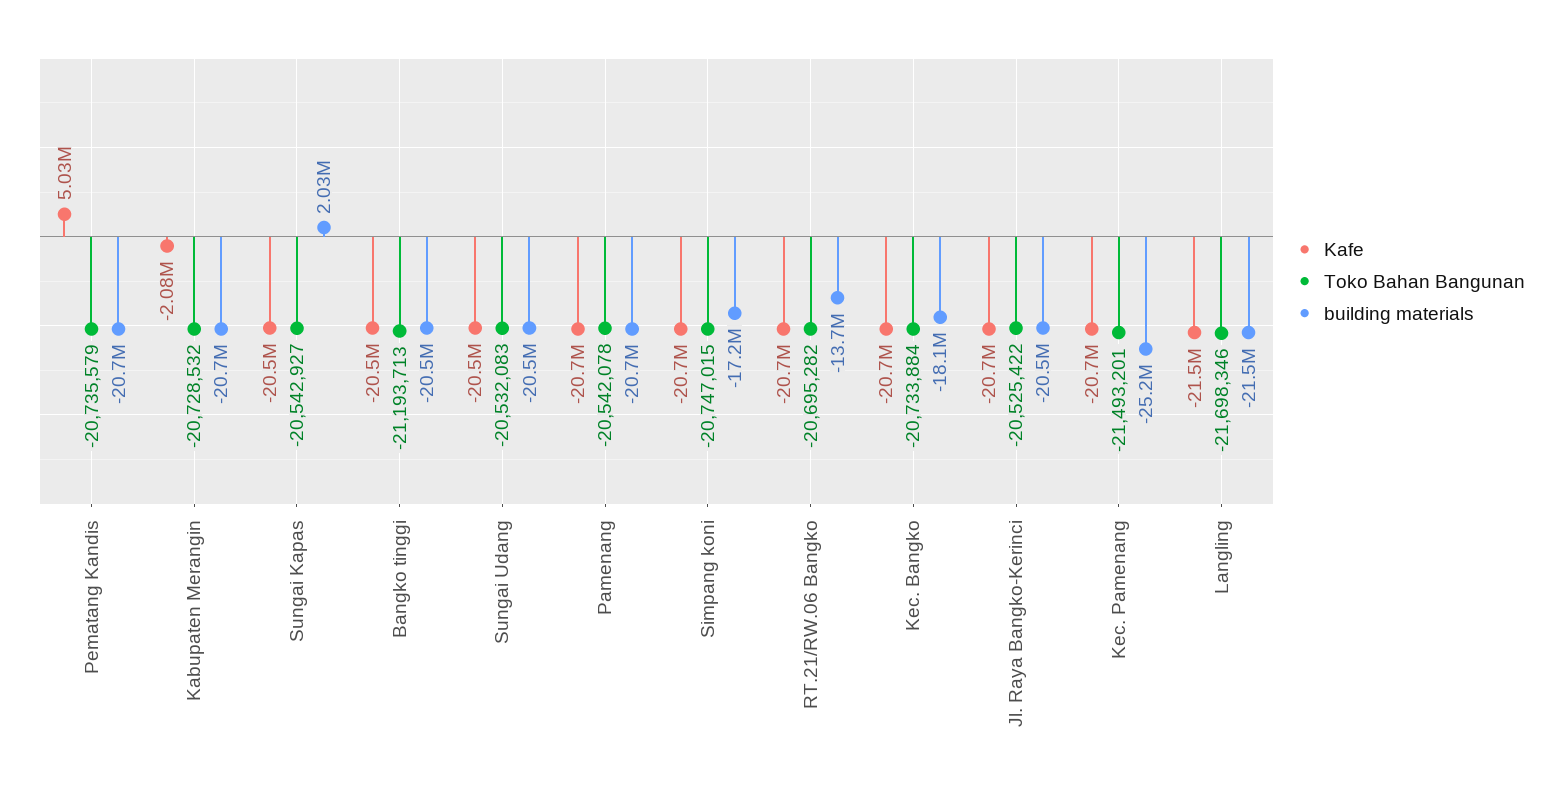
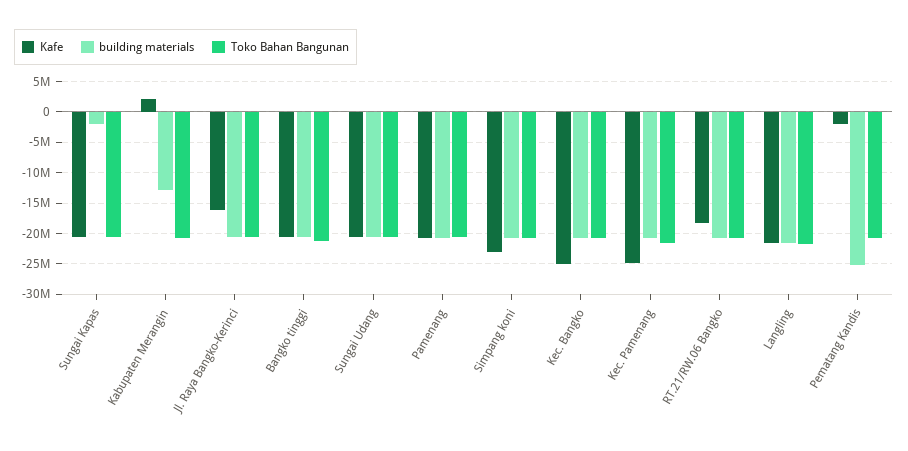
Kafe, Pematang Kandis: 5030000 -> -2000000
building materials, Pematang Kandis: -20700000 -> -25000000
Kafe, Kabupaten Merangin: -2080000 -> 2000000
building materials, Kabupaten Merangin: -20700000 -> -13000000
building materials, Sungai Kapas: 2030000 -> -2000000
Kafe, Simpang koni: -20700000 -> -23000000
building materials, Simpang koni: -17200000 -> -21000000
Kafe, RT.21/RW.06 Bangko: -20700000 -> -18000000
building materials, RT.21/RW.06 Bangko: -13700000 -> -21000000
Kafe, Kec. Bangko: -20700000 -> -25000000
building materials, Kec. Bangko: -18100000 -> -21000000
Kafe, Jl. Raya Bangko-Kerinci: -20700000 -> -16000000
Kafe, Kec. Pamenang: -20700000 -> -25000000
building materials, Kec. Pamenang: -25200000 -> -21000000

